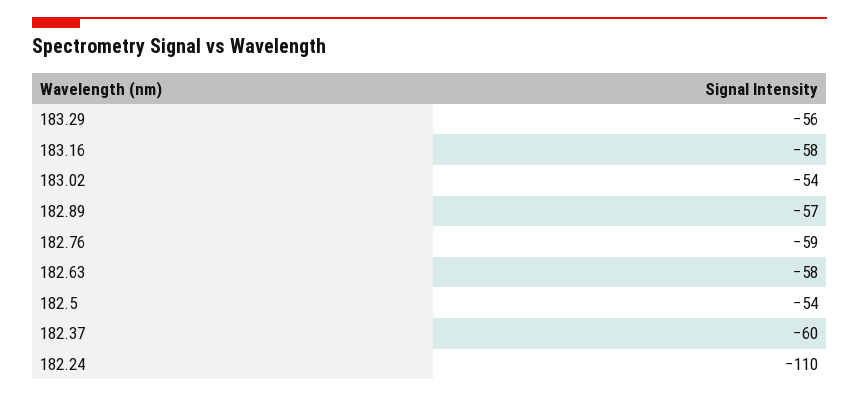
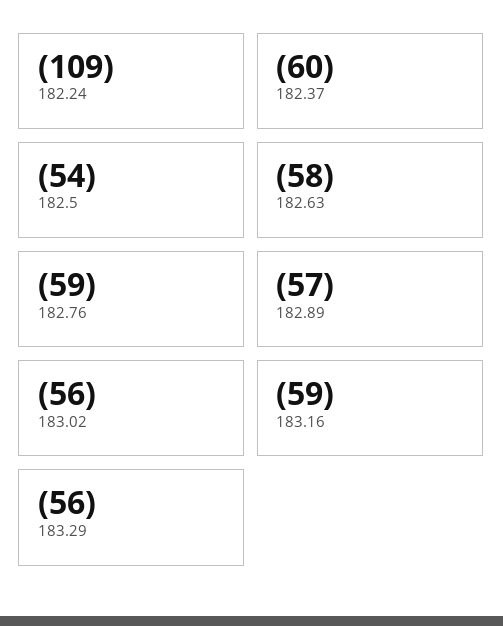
183.16: -58 -> -59
183.02: -54 -> -56
182.24: -110 -> -109

